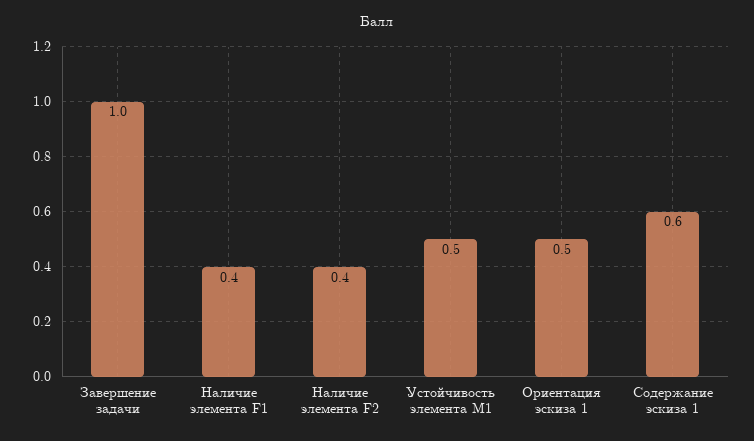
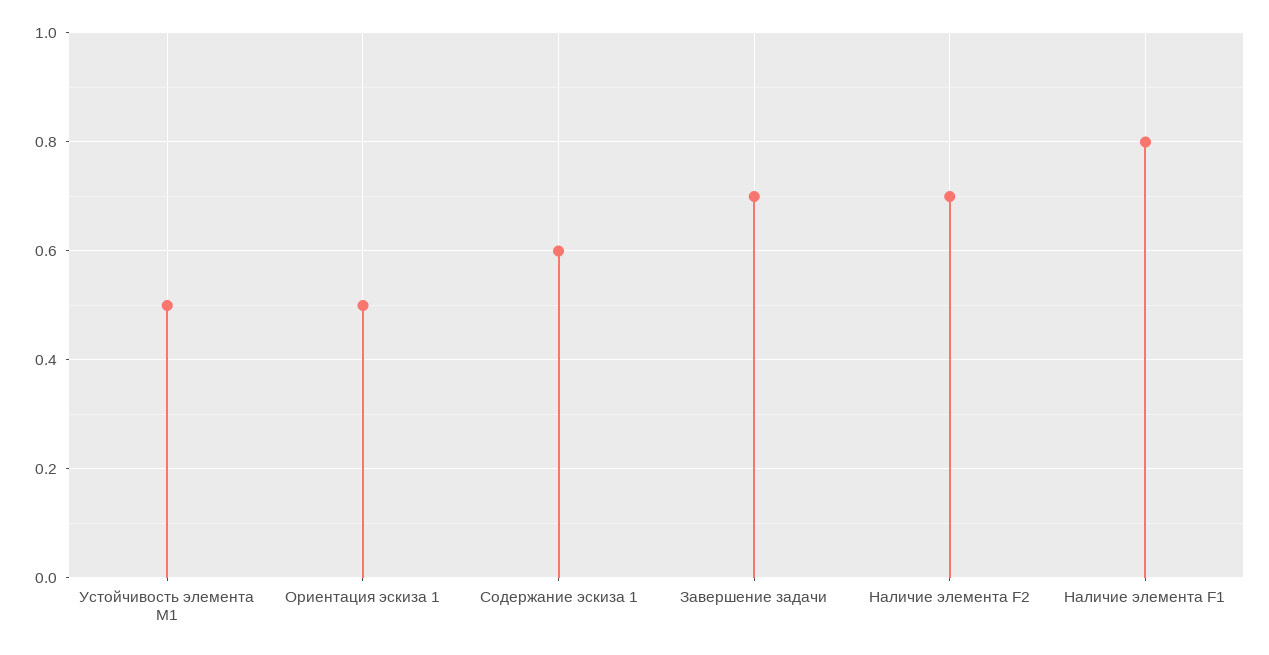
Завершение задачи: 1 -> 0.7
Наличие элемента F1: 0.4 -> 0.8
Наличие элемента F2: 0.4 -> 0.7

